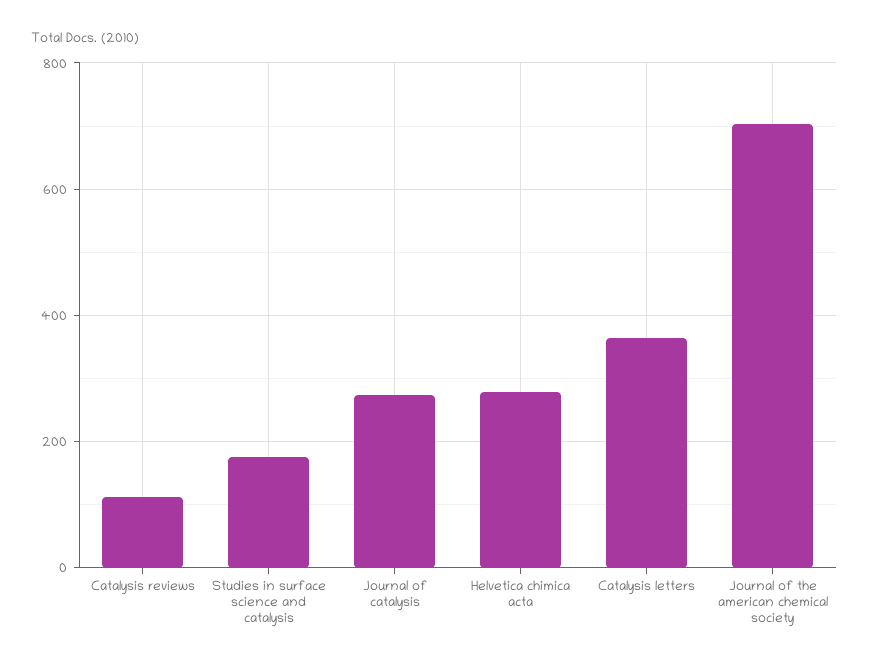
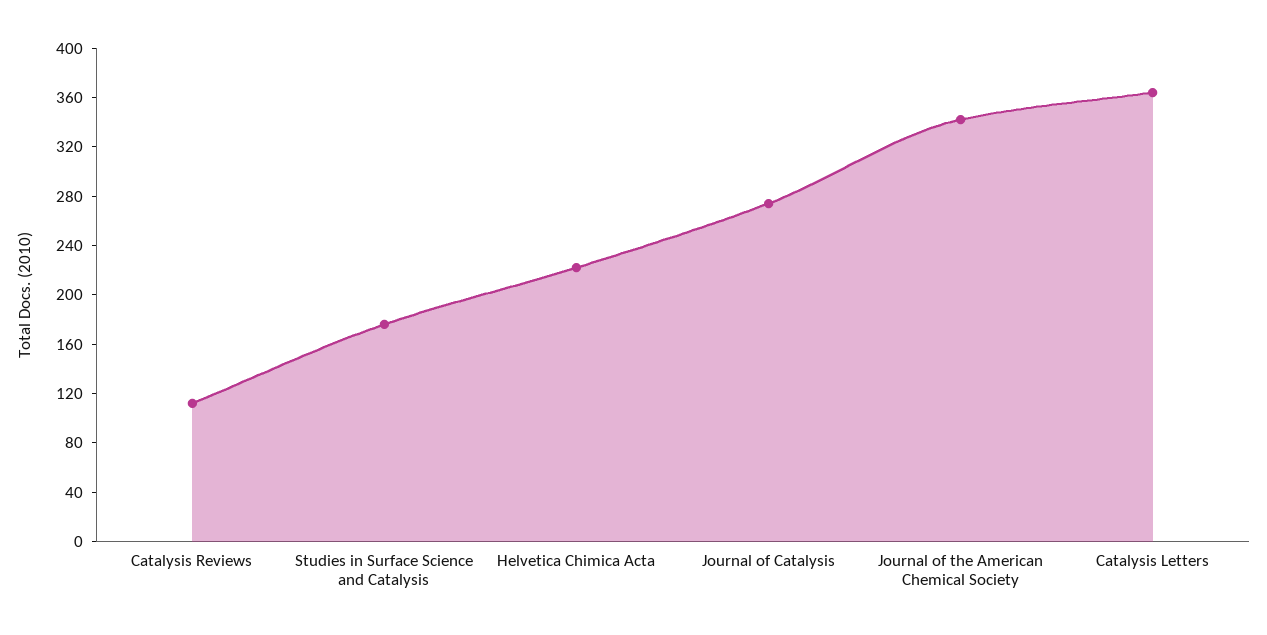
Helvetica chimica acta: 280 -> 220
Journal of the american chemical society: 700 -> 340

